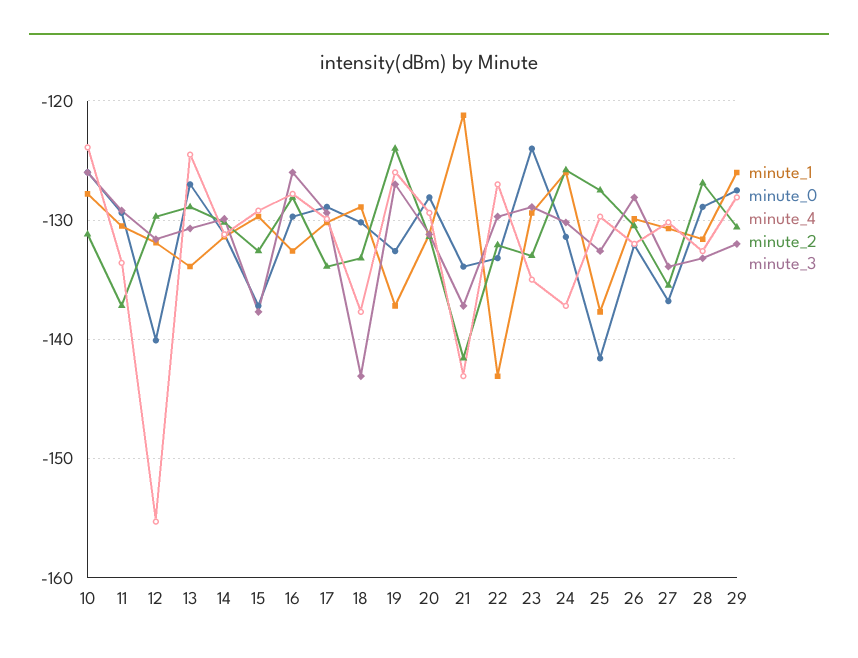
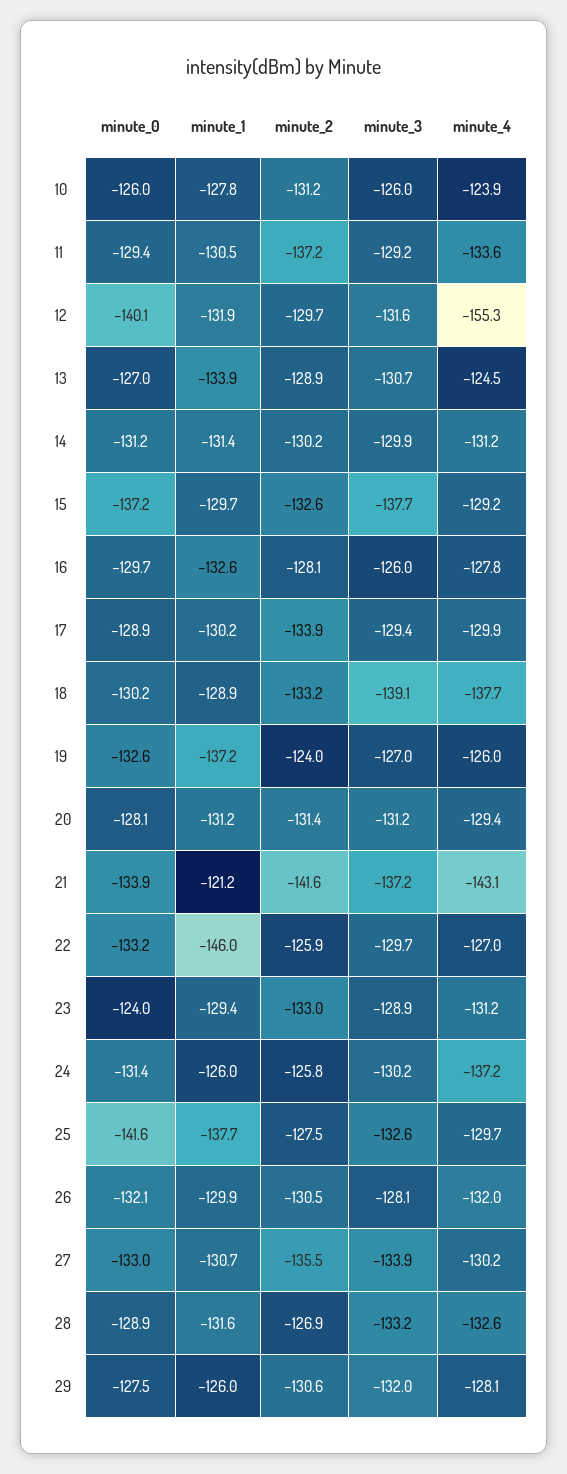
minute_3, 18: -143 -> -139.1
minute_1, 22: -143 -> -146
minute_2, 22: -132 -> -125.9
minute_4, 23: -135 -> -131.2
minute_0, 27: -137 -> -133

